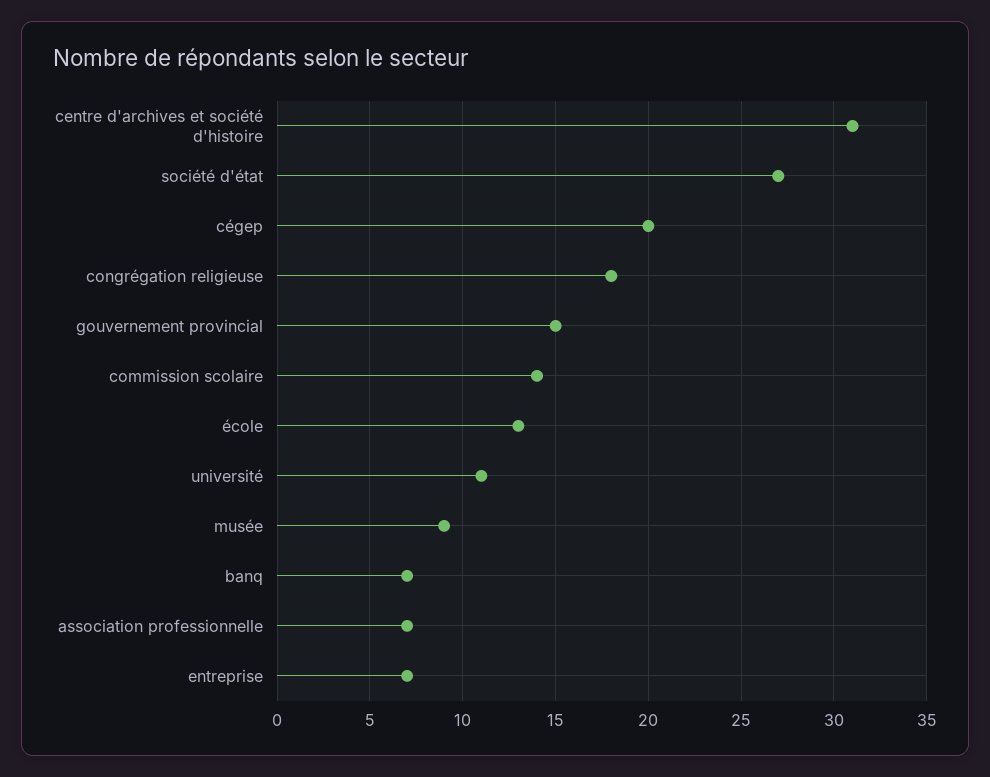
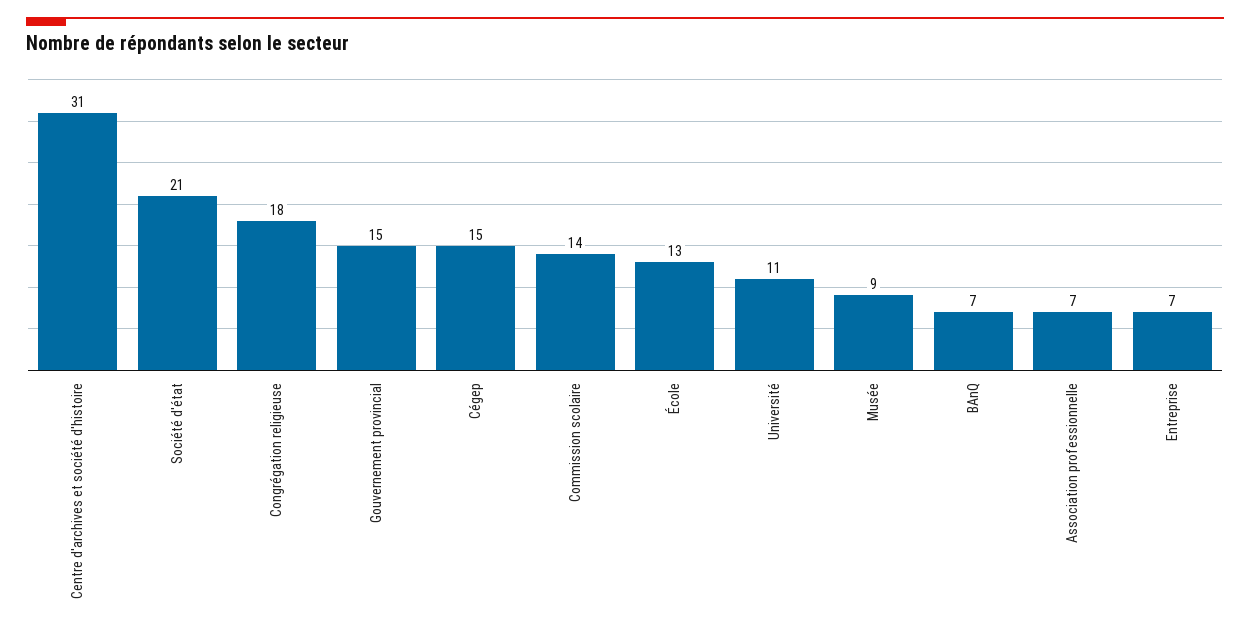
société d'état: 27 -> 21
cégep: 20 -> 15

